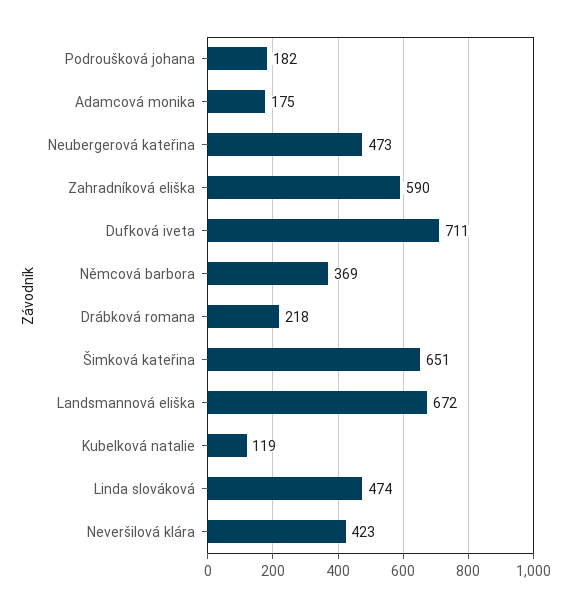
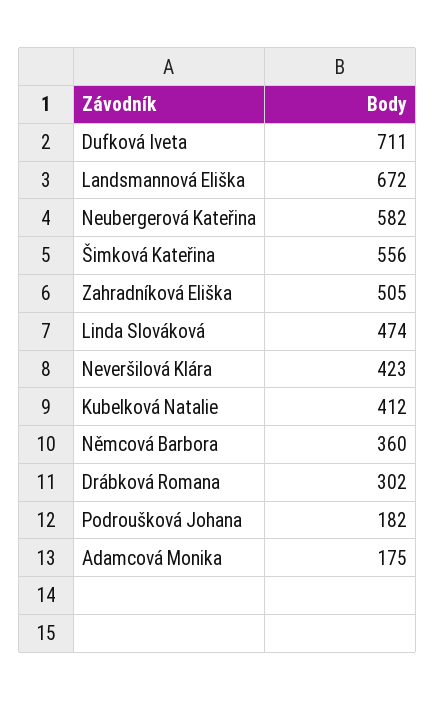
Neubergerová kateřina: 473 -> 582
Zahradníková eliška: 590 -> 505
Němcová barbora: 369 -> 360
Drábková romana: 218 -> 302
Šimková kateřina: 651 -> 556
Kubelková natalie: 119 -> 412

